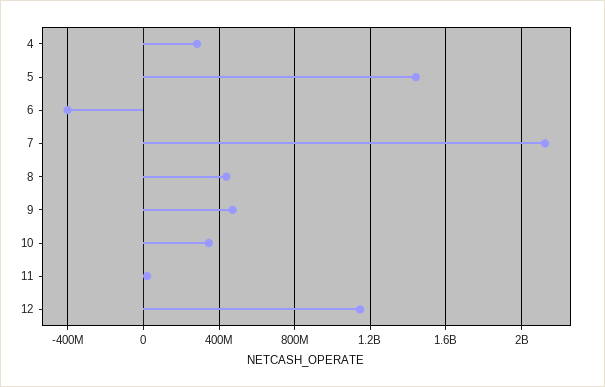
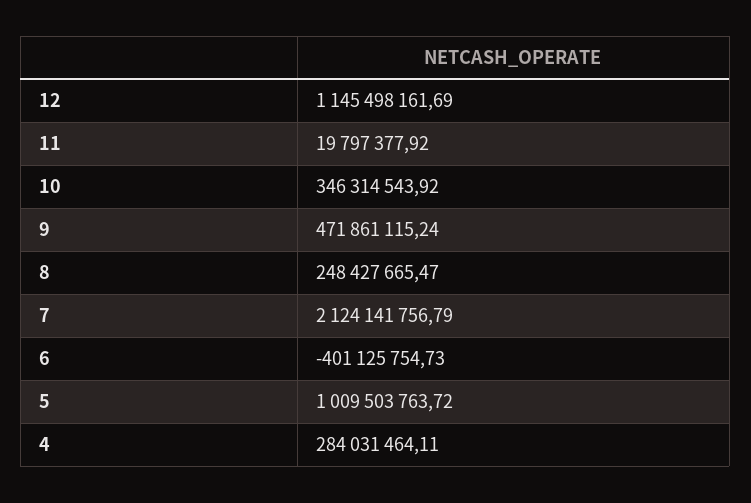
5: 1450000000 -> 1009503763.72
8: 450000000 -> 248427665.47

